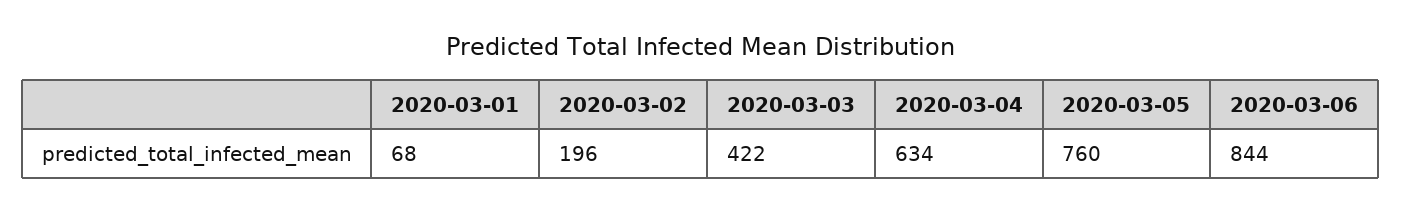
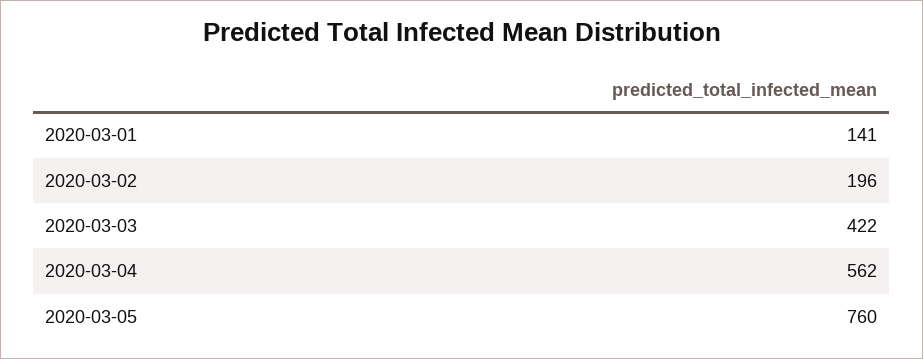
2020-03-01: 68 -> 141
2020-03-04: 634 -> 562
2020-03-06: 844 -> none

